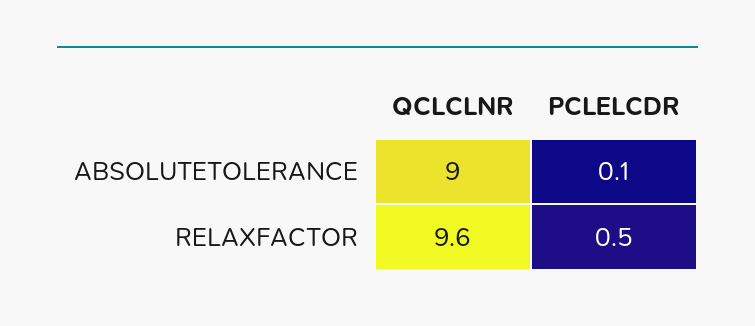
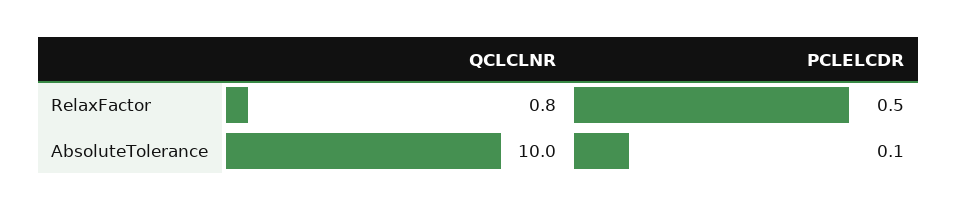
QCLCLNR, ABSOLUTETOLERANCE: 9 -> 10
QCLCLNR, RELAXFACTOR: 9.6 -> 0.8

